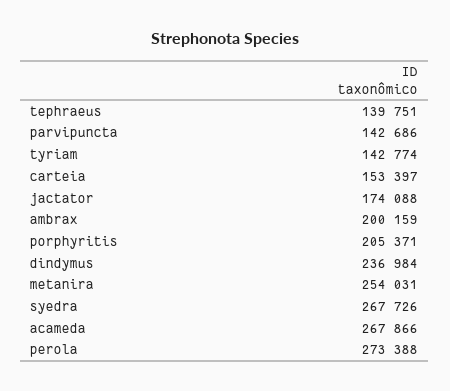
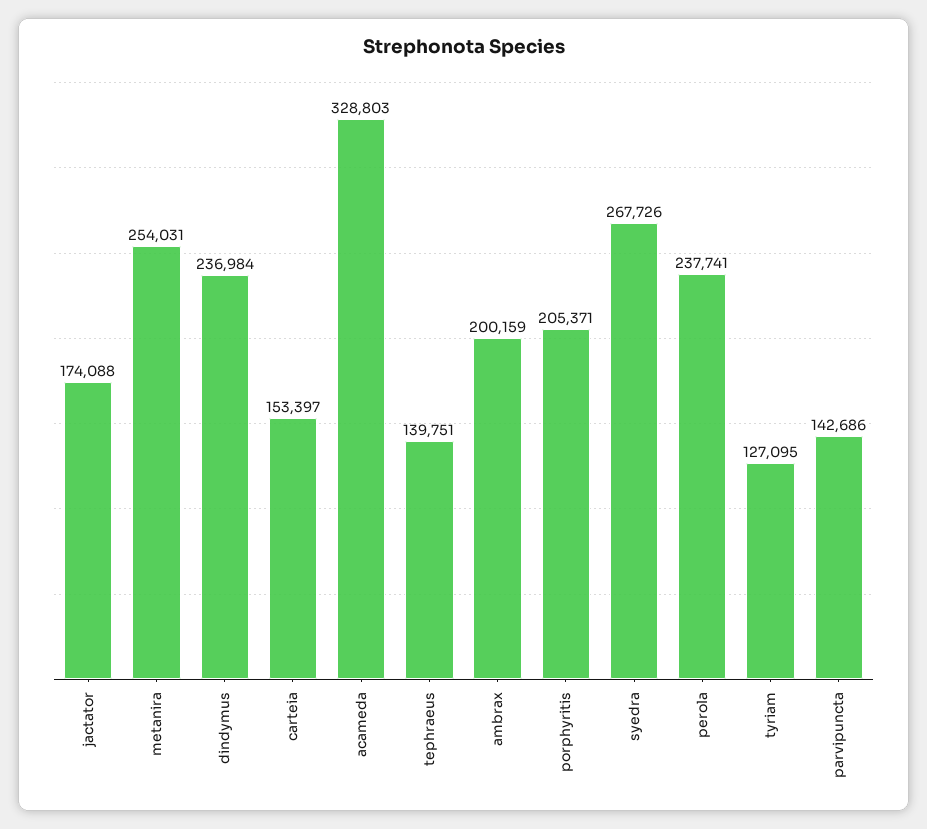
tyriam: 142774 -> 127095
acameda: 267866 -> 328803
perola: 273388 -> 237741

